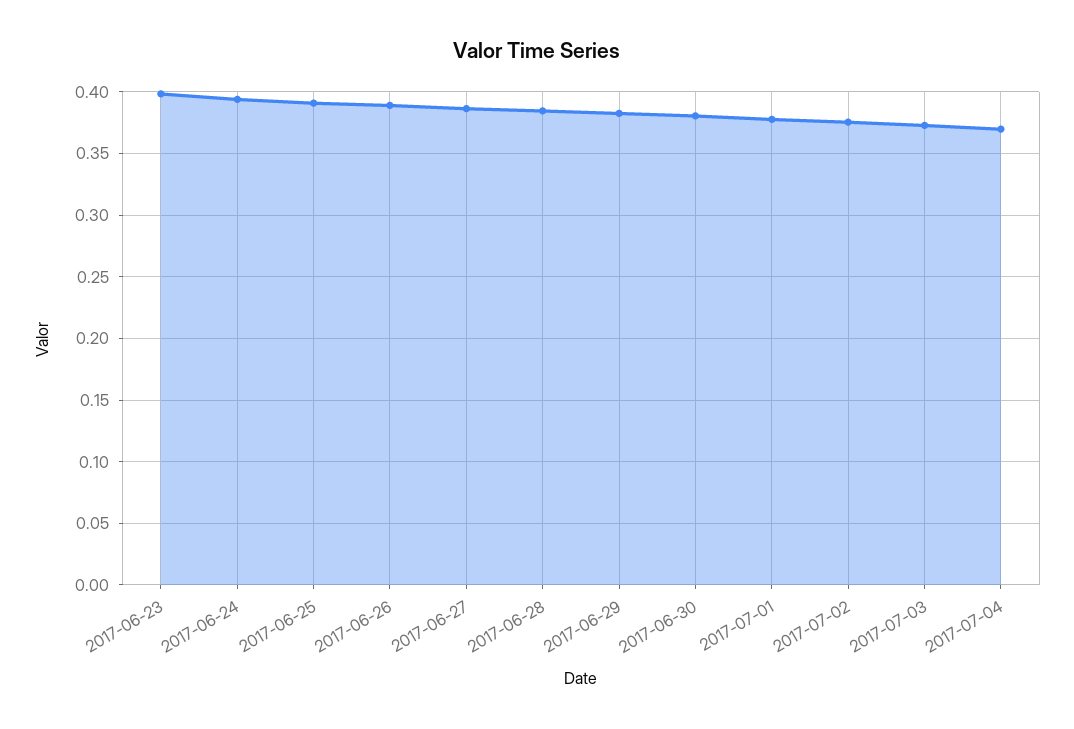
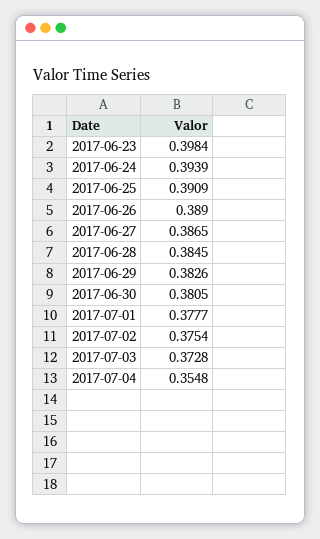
2017-07-04: 0.37 -> 0.3548

